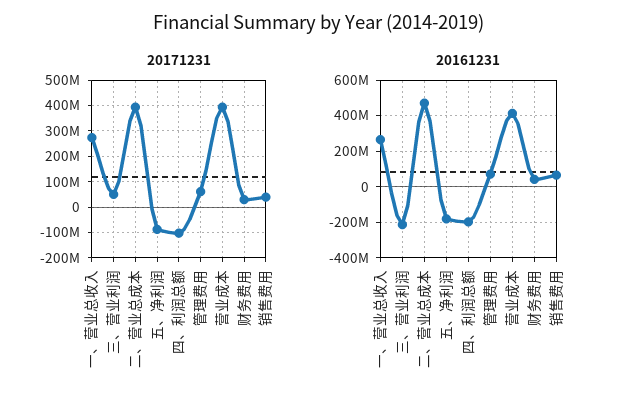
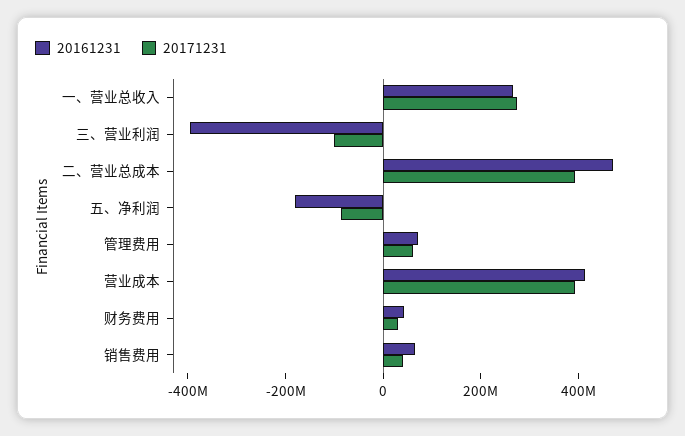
20171231, 三、营业利润: 50000000 -> -100000000
20171231, 四、利润总额: -100000000 -> none
20161231, 三、营业利润: -200000000 -> -400000000
20161231, 四、利润总额: -200000000 -> none

